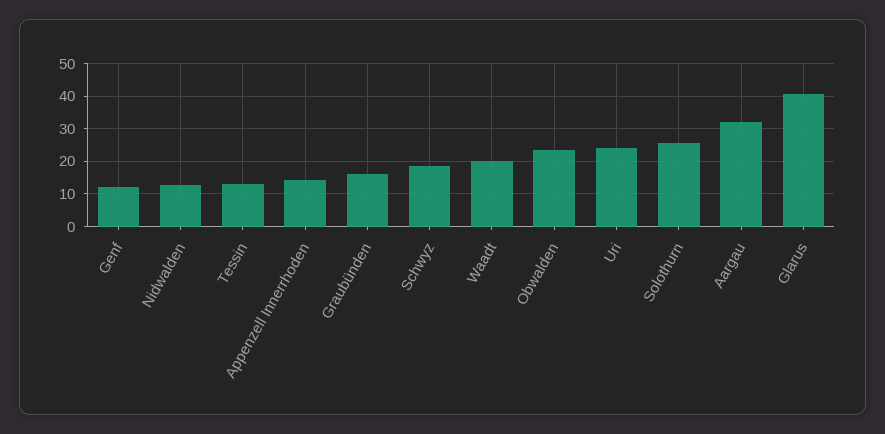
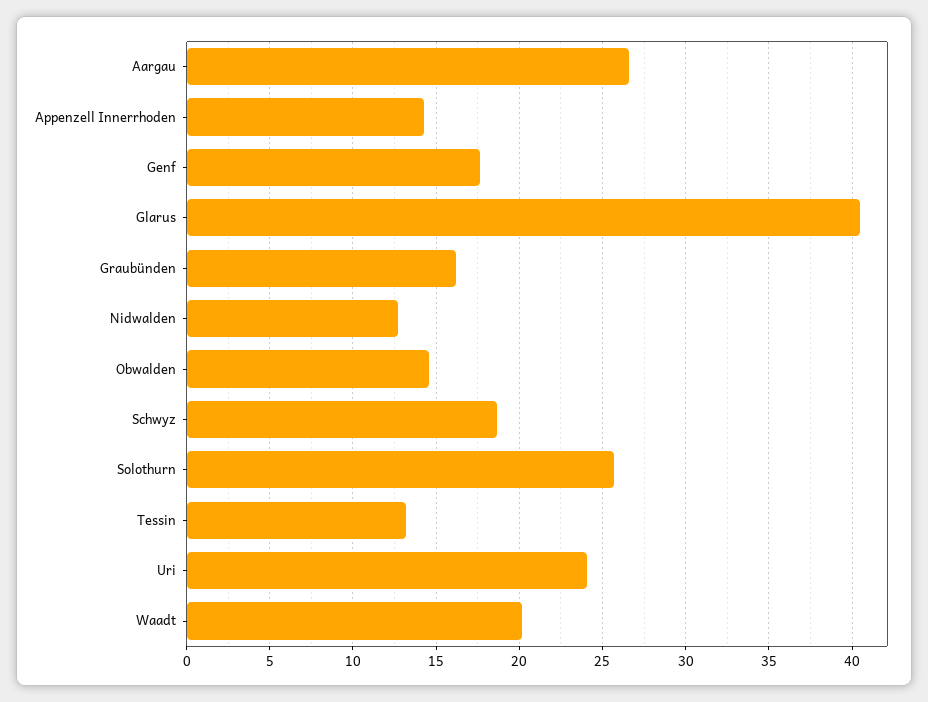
Genf: 12 -> 17.5
Obwalden: 24 -> 14.5
Aargau: 32 -> 26.5

